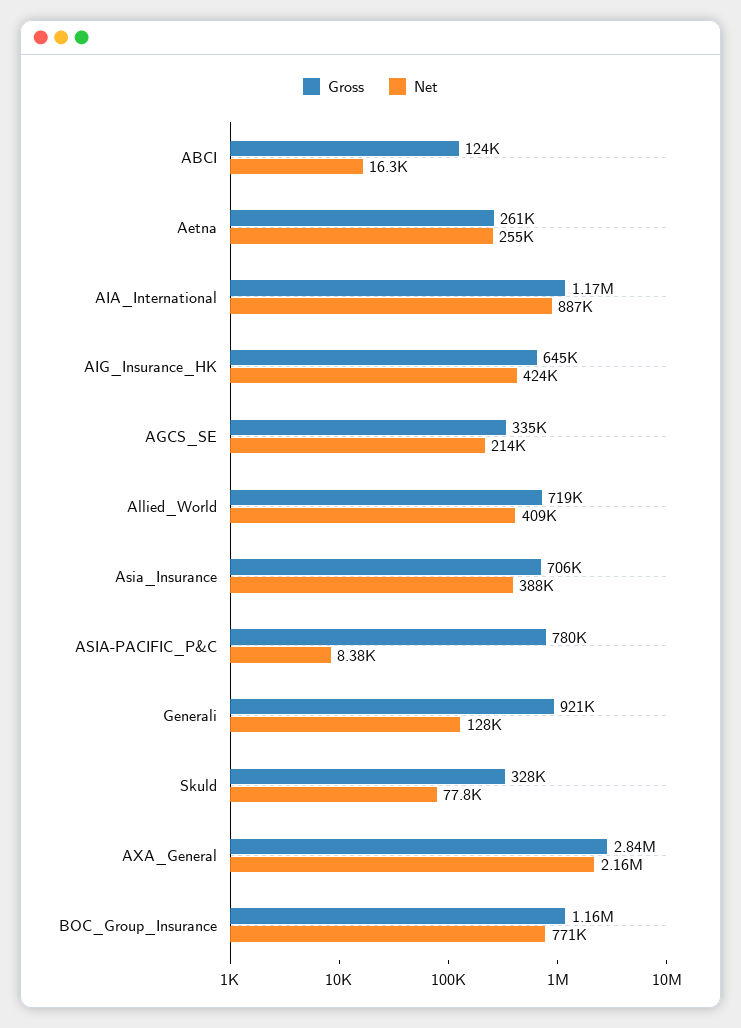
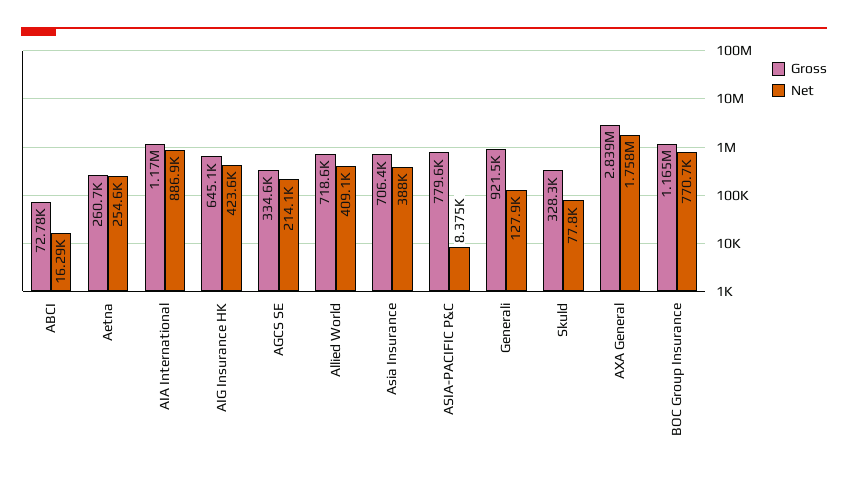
Gross, ABCI: 124000 -> 72780
Net, AXA_General: 2160000 -> 1758000

